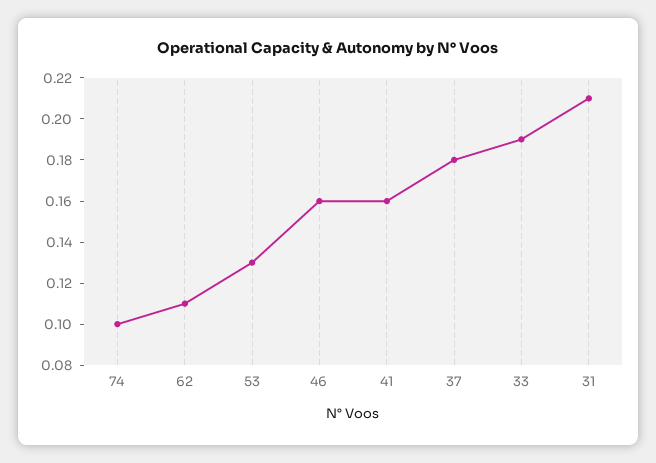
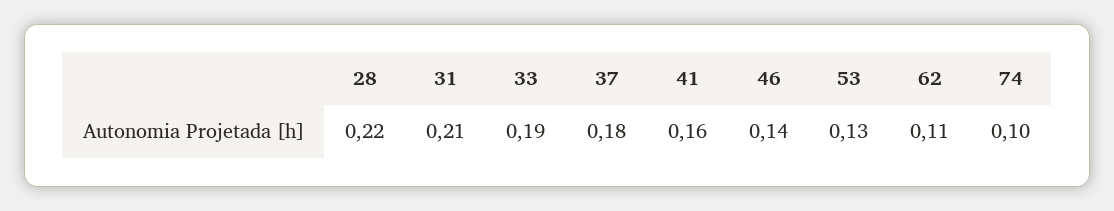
46: 0.16 -> 0.14
28: none -> 0.22

